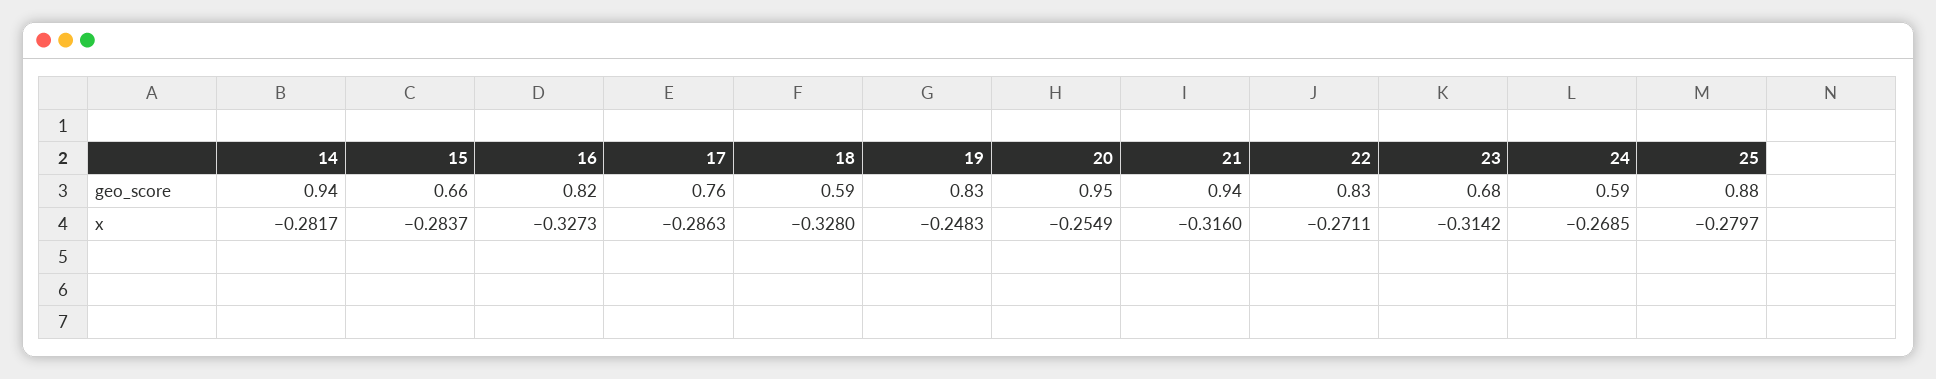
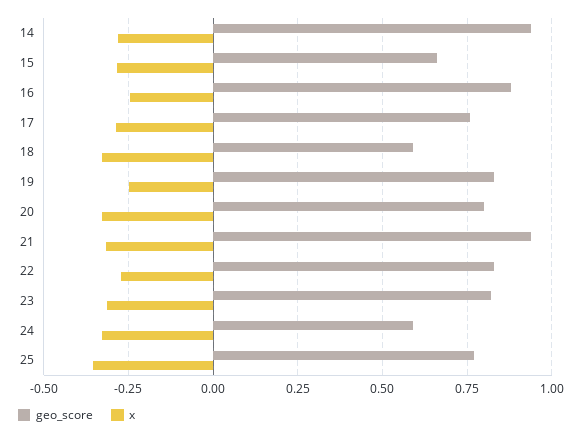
geo_score, 16: 0.82 -> 0.875
geo_score, 20: 0.95 -> 0.8
geo_score, 23: 0.68 -> 0.825
geo_score, 25: 0.88 -> 0.775
x, 16: -0.3273 -> -0.25
x, 20: -0.2549 -> -0.325
x, 24: -0.2685 -> -0.325
x, 25: -0.2797 -> -0.35

